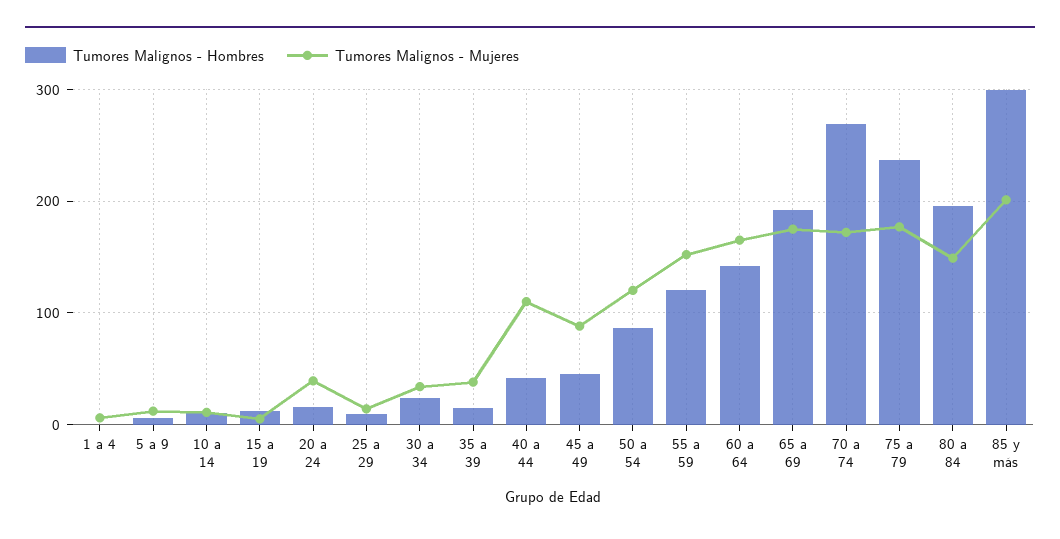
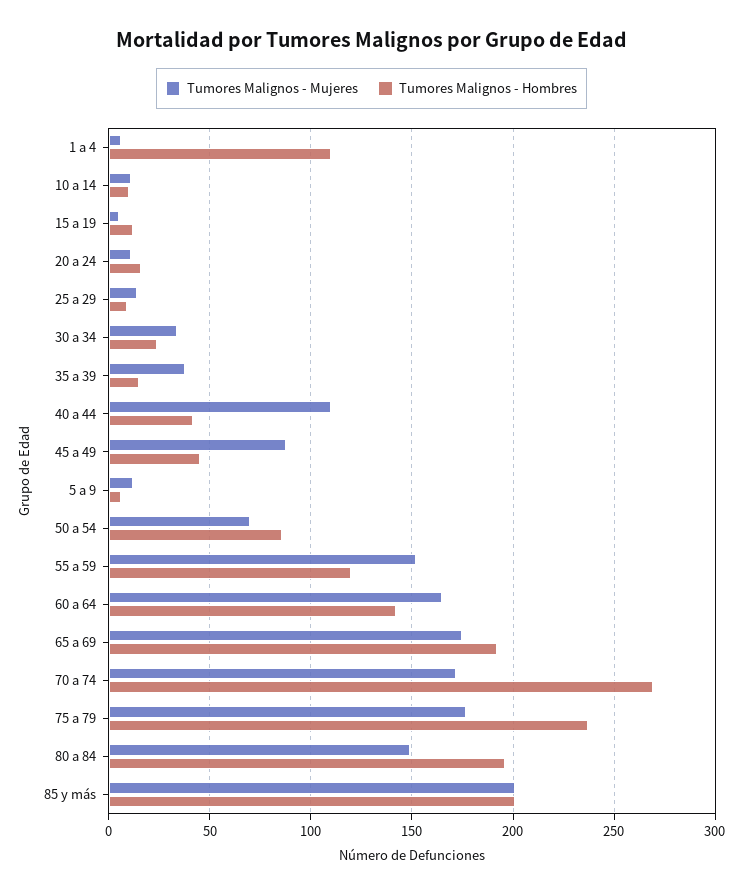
Tumores Malignos - Hombres, 1 a 4: 0 -> 110
Tumores Malignos - Mujeres, 20 a 24: 40 -> 10
Tumores Malignos - Mujeres, 50 a 54: 120 -> 70
Tumores Malignos - Hombres, 85 y más: 300 -> 200

